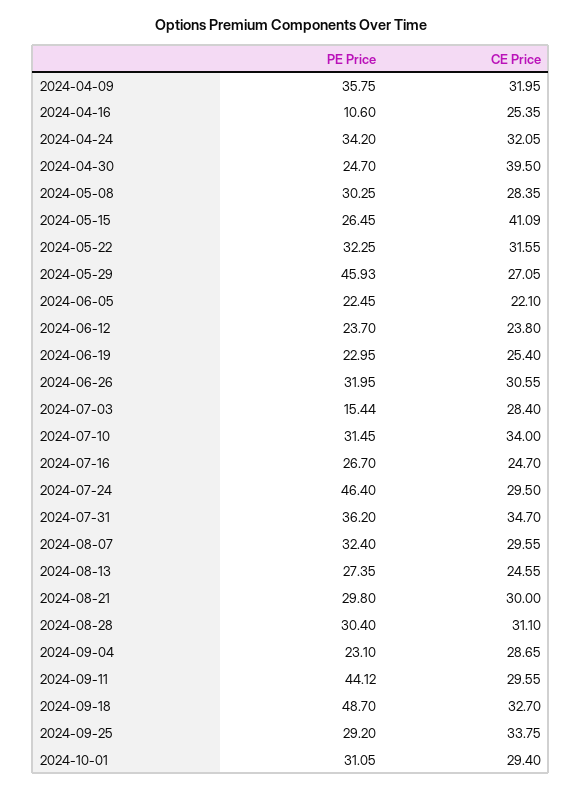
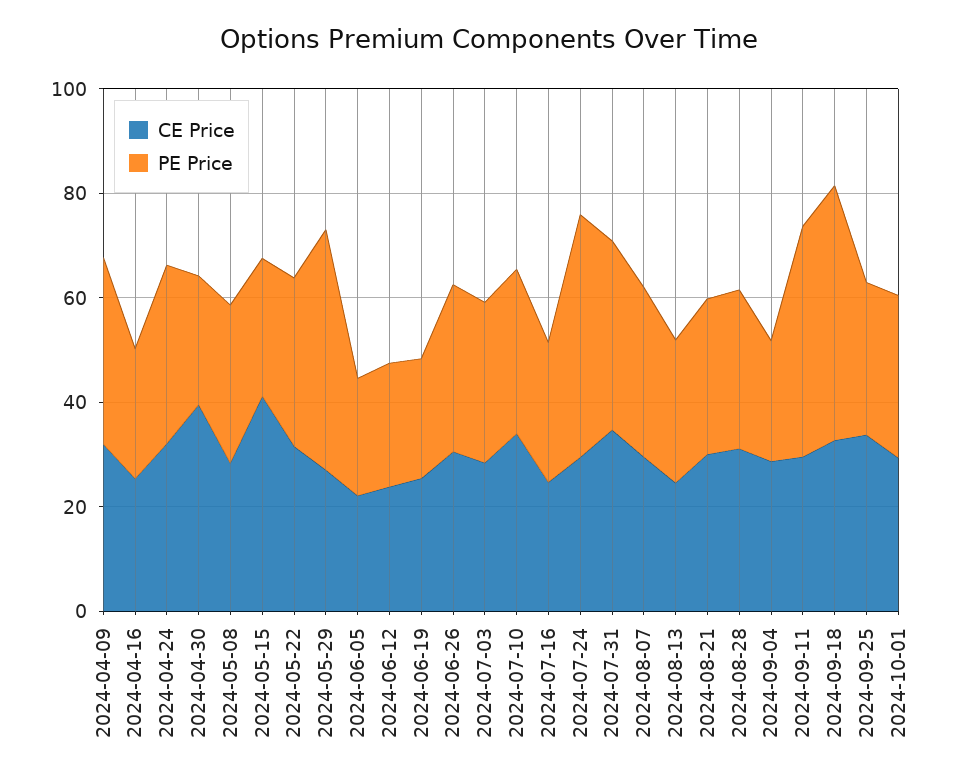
PE Price, 2024-04-16: 10.6 -> 25
PE Price, 2024-07-03: 15.44 -> 30

